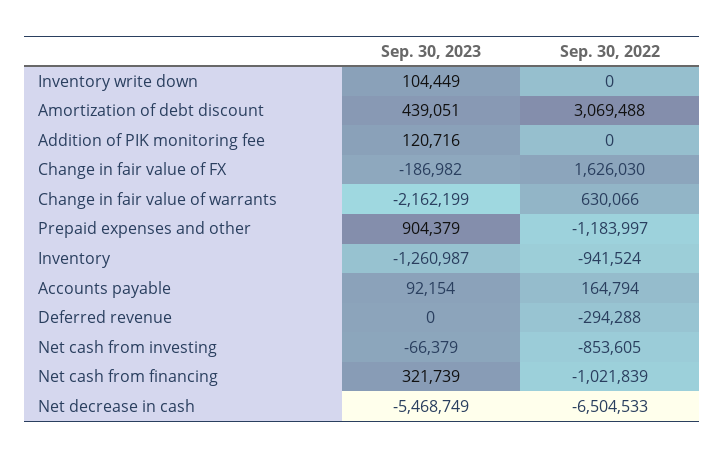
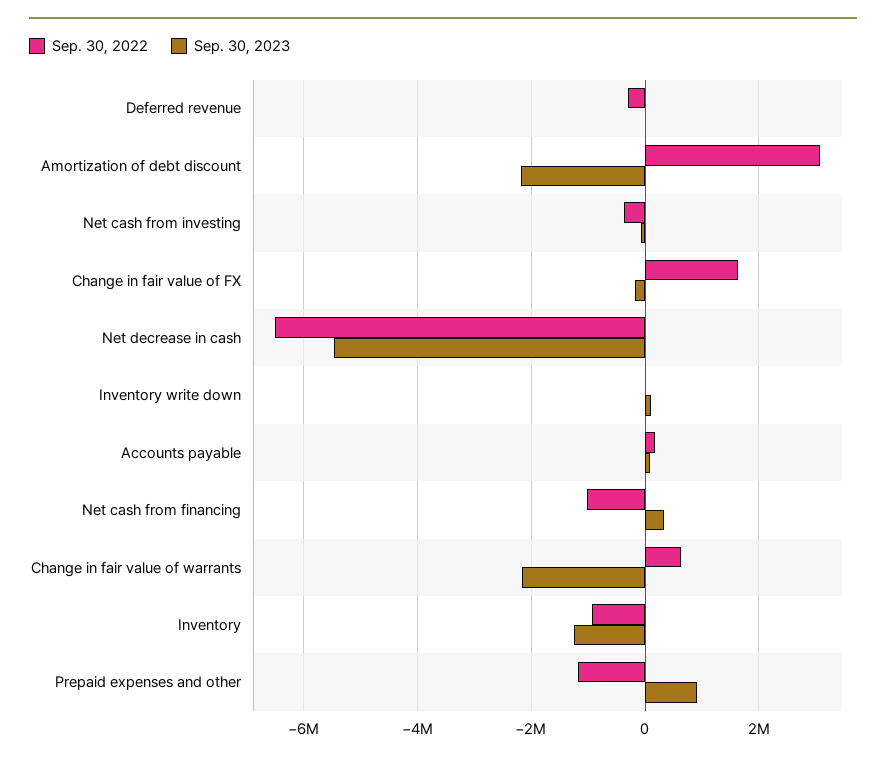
Sep. 30, 2023, Amortization of debt discount: 439051 -> -2200000
Sep. 30, 2023, Addition of PIK monitoring fee: 120716 -> none
Sep. 30, 2022, Addition of PIK monitoring fee: 0 -> none
Sep. 30, 2022, Net cash from investing: -853605 -> -400000

